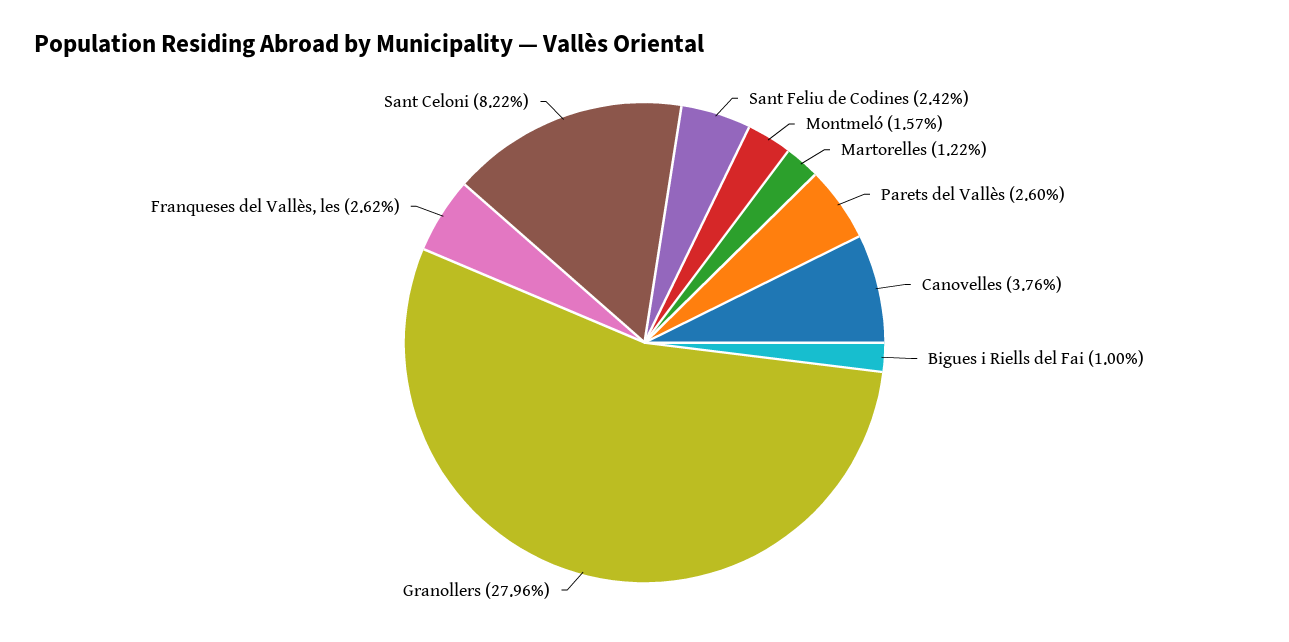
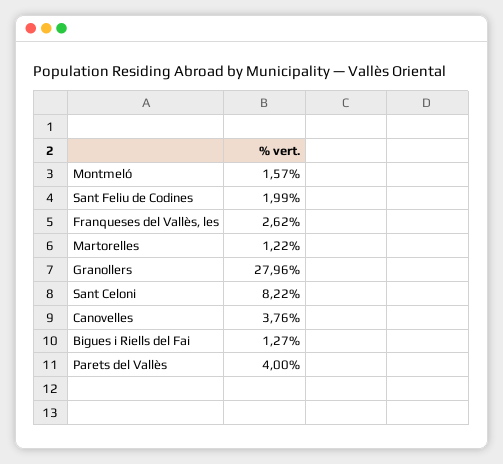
Sant Feliu de Codines: 2.42 -> 1.99
Parets del Vallès: 2.6 -> 4
Bigues i Riells del Fai: 1 -> 1.27

